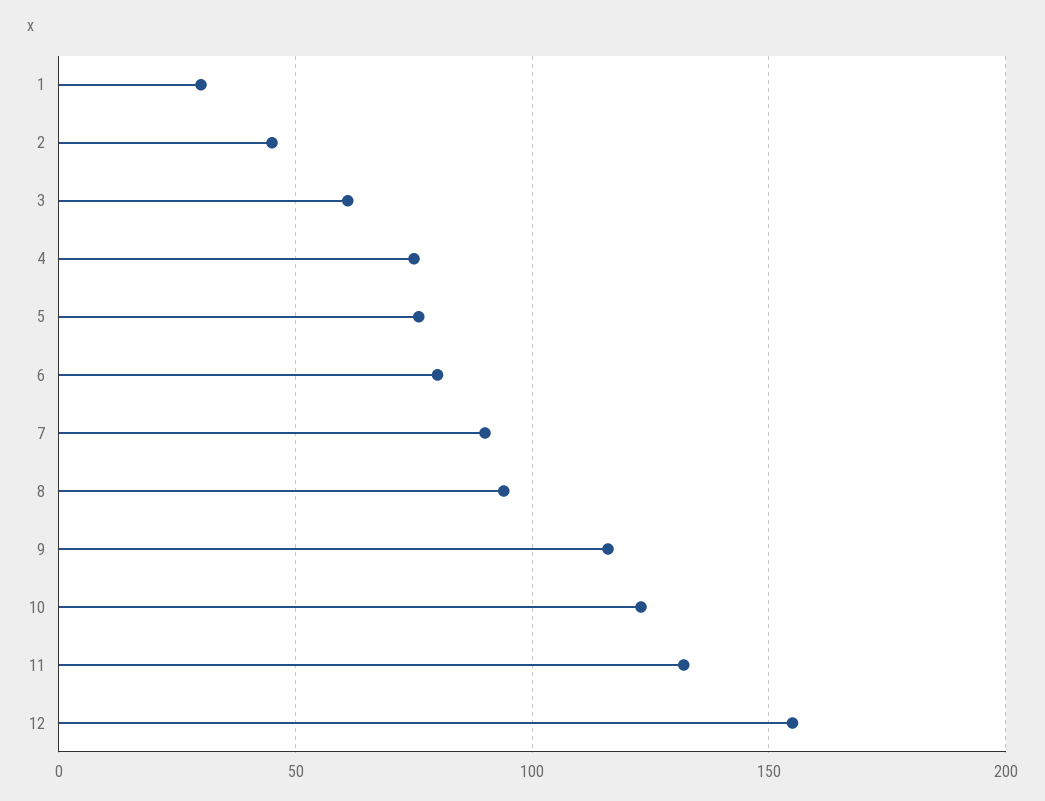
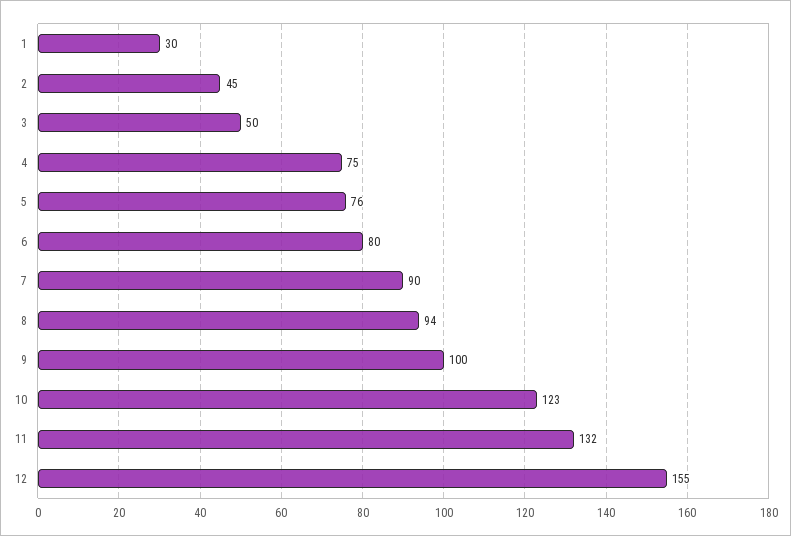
3: 60 -> 50
9: 115 -> 100

